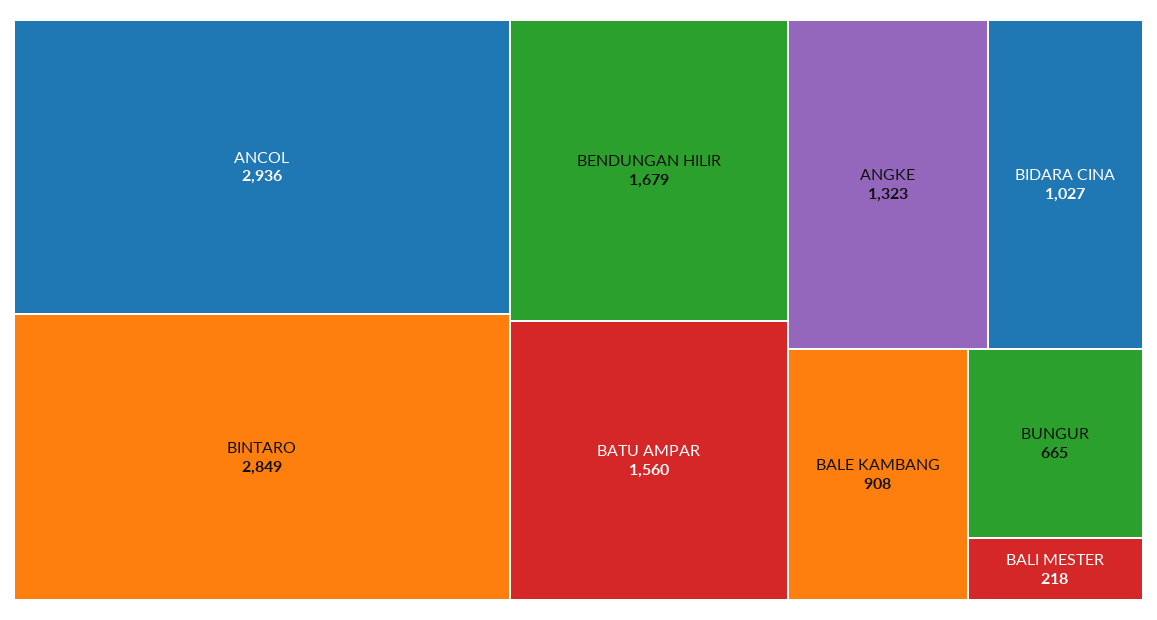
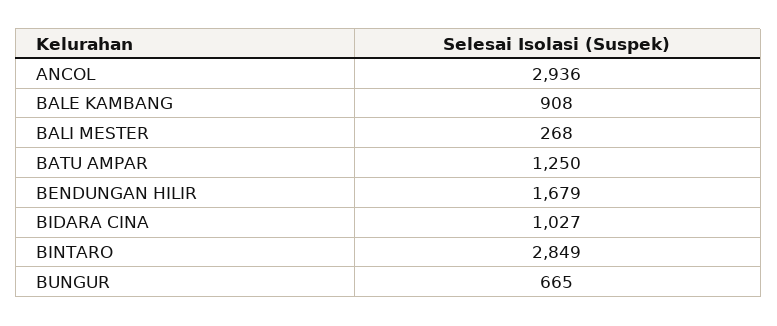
BATU AMPAR: 1560 -> 1250
ANGKE: 1323 -> none
BALI MESTER: 218 -> 268

